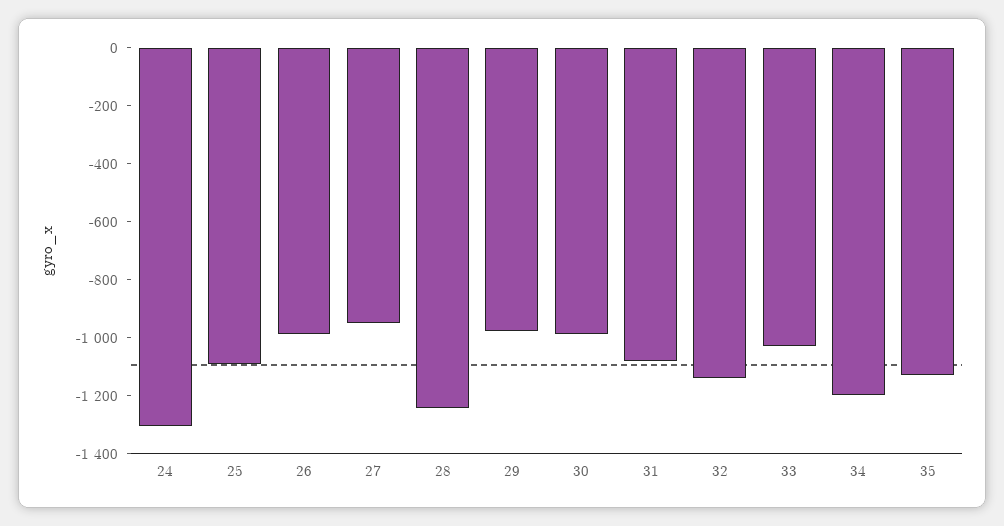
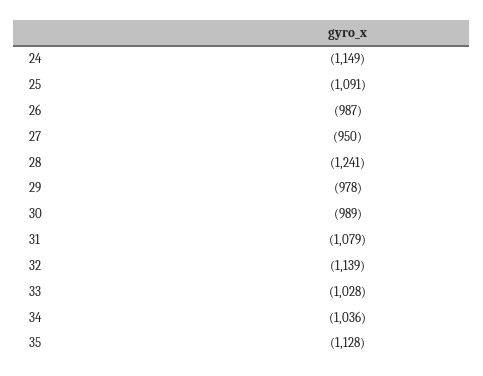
24: -1300 -> -1149
34: -1200 -> -1036

